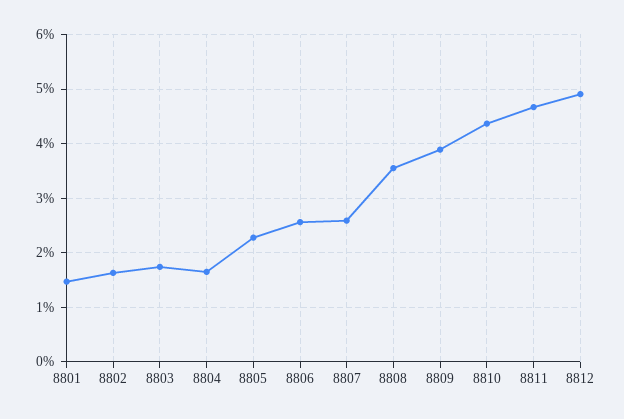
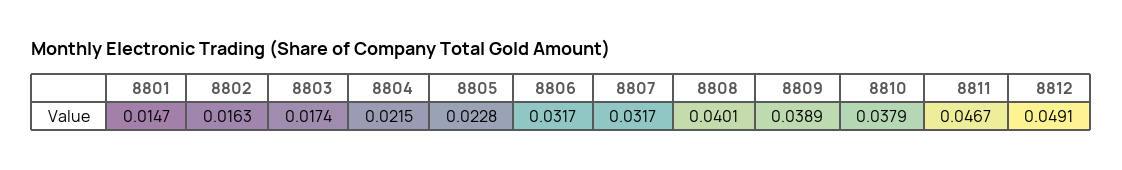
8804: 0.016 -> 0.0215
8806: 0.026 -> 0.0317
8807: 0.026 -> 0.0317
8808: 0.036 -> 0.0401
8810: 0.044 -> 0.0379

